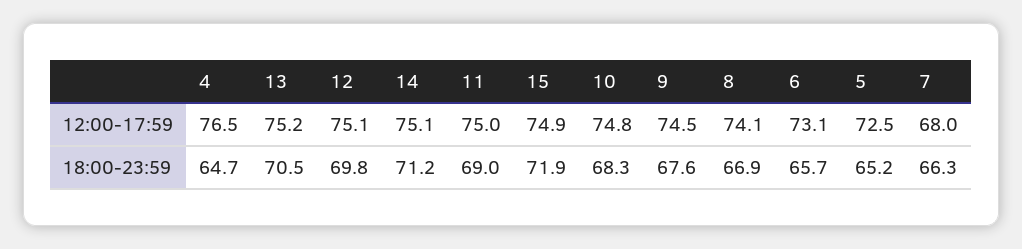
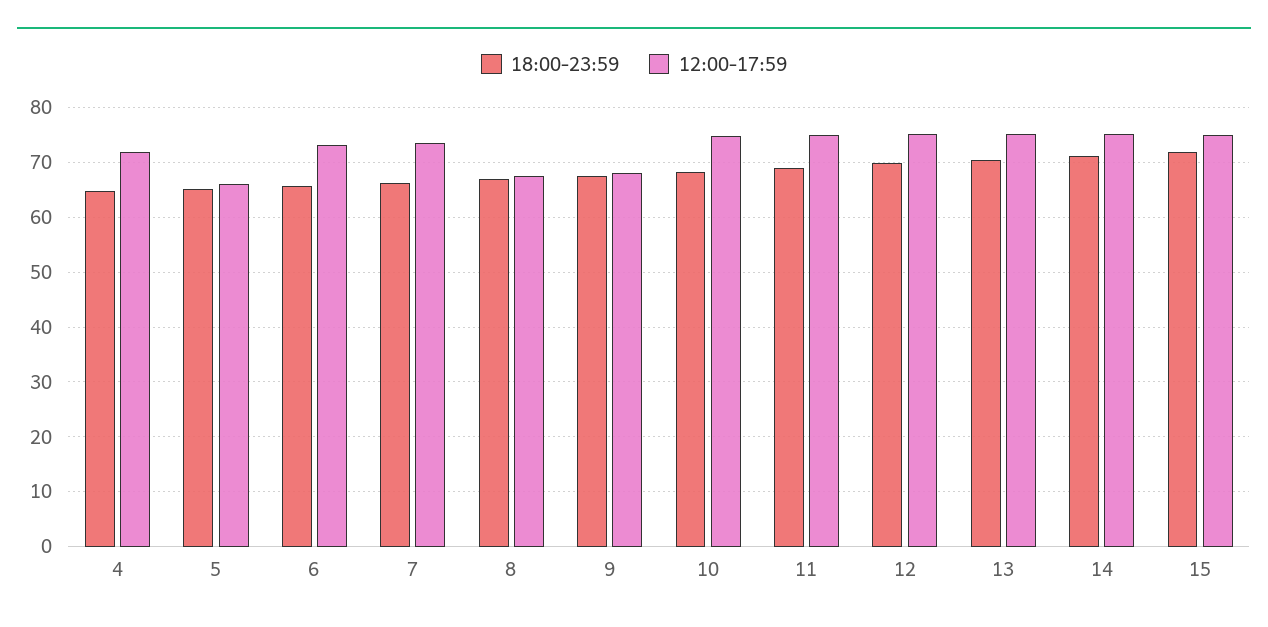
12:00-17:59, 4: 76.5 -> 72
12:00-17:59, 9: 74.5 -> 68
12:00-17:59, 8: 74.1 -> 68
12:00-17:59, 5: 72.5 -> 66
12:00-17:59, 7: 68 -> 74

